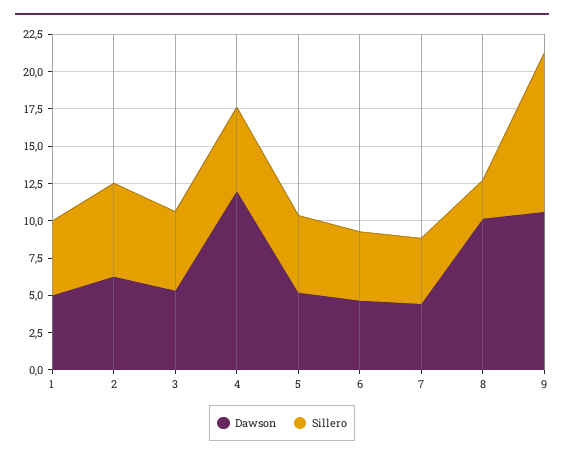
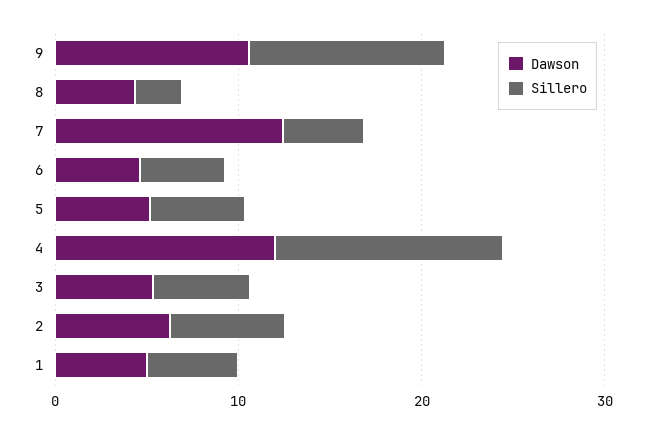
Sillero, 4: 5 -> 12
Dawson, 7: 5 -> 12
Dawson, 8: 10 -> 4

